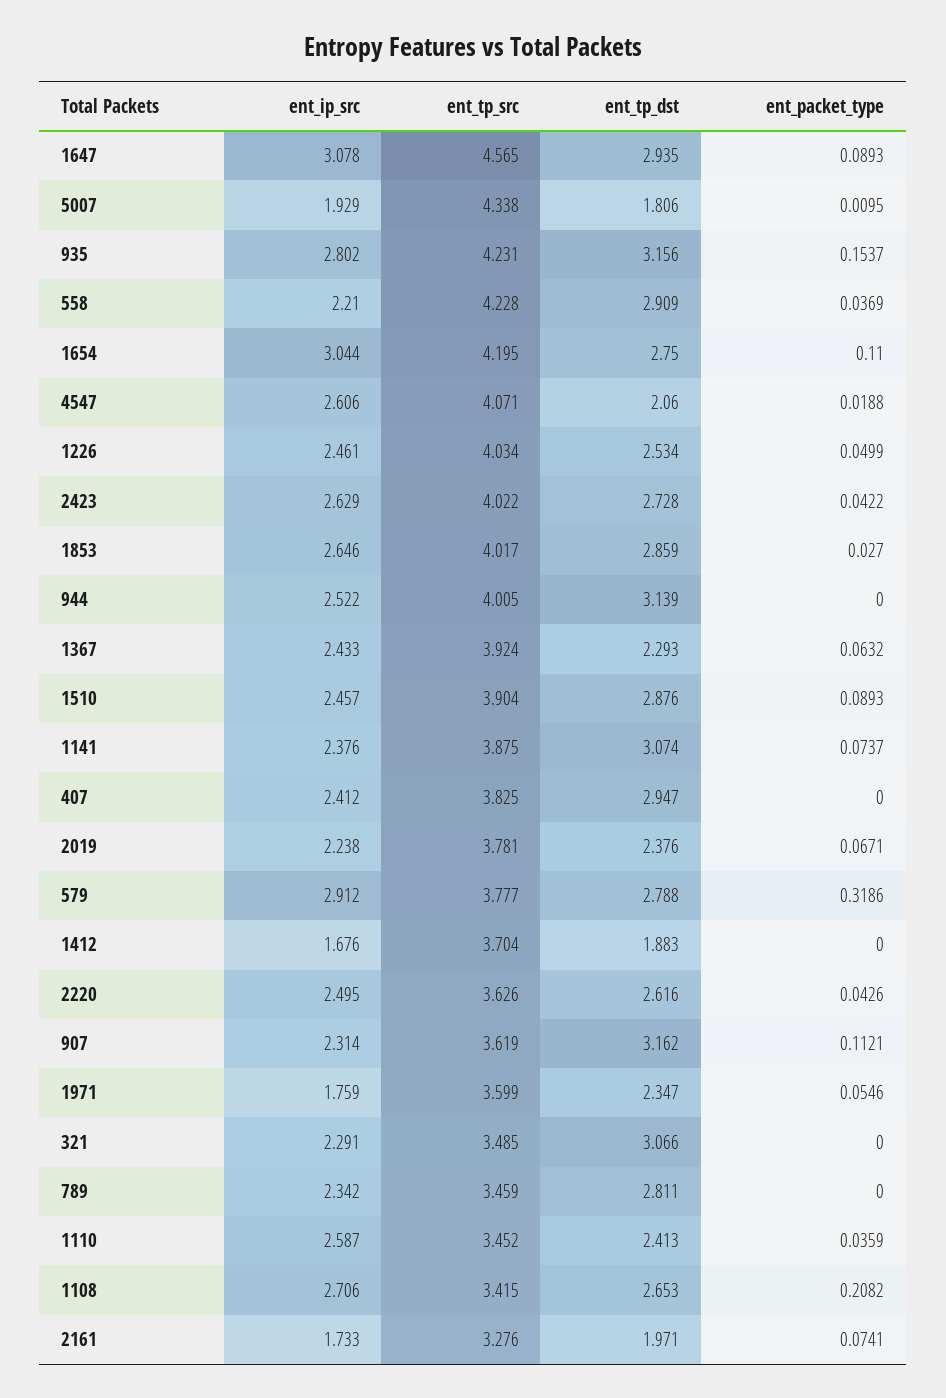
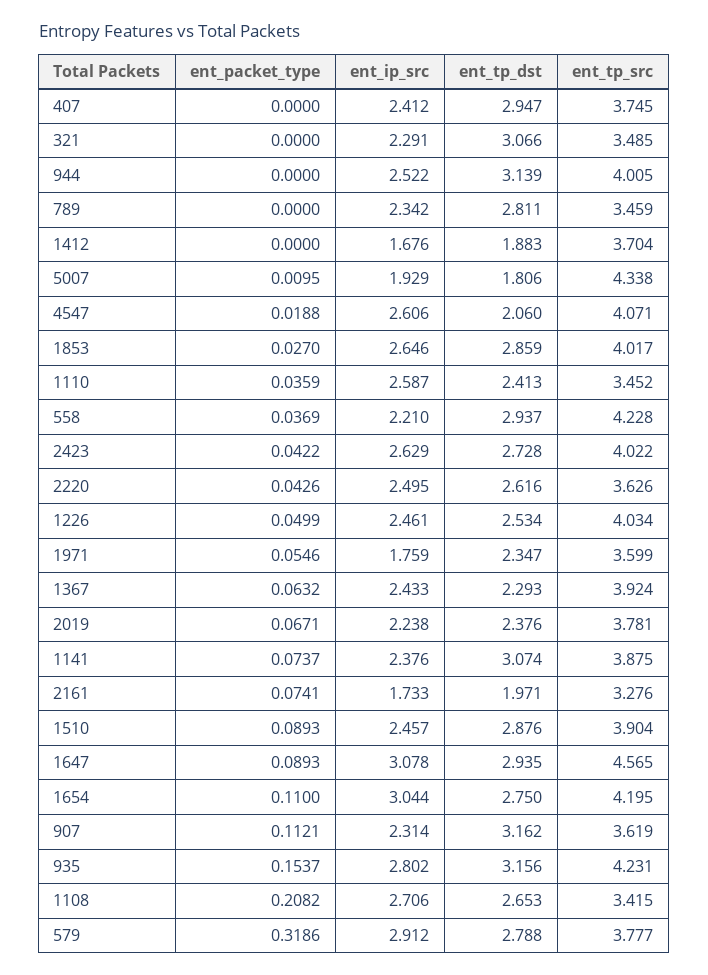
ent_tp_dst, 558: 2.909 -> 2.937
ent_tp_src, 407: 3.825 -> 3.745

